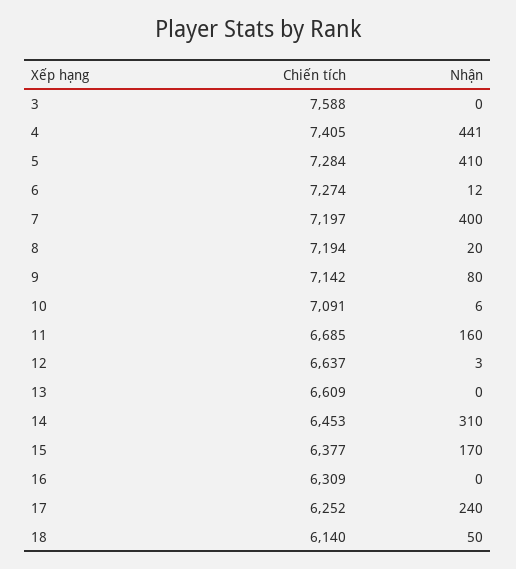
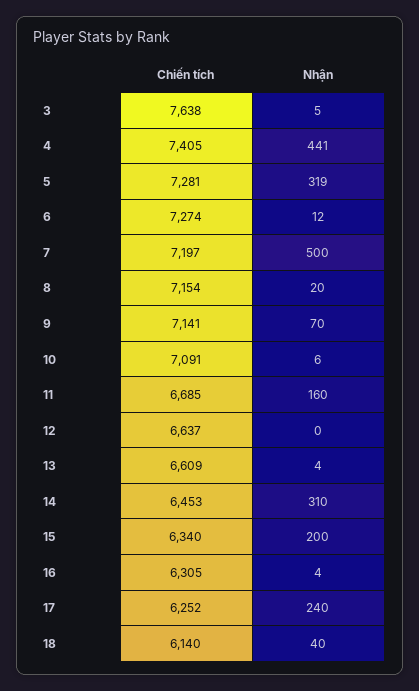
Chiến tích, 3: 7588 -> 7638
Nhận, 3: 0 -> 5
Chiến tích, 5: 7284 -> 7281
Nhận, 5: 410 -> 319
Nhận, 7: 400 -> 500
Chiến tích, 8: 7194 -> 7154
Chiến tích, 9: 7142 -> 7141
Nhận, 9: 80 -> 70
Nhận, 12: 3 -> 0
Nhận, 13: 0 -> 4
Chiến tích, 15: 6377 -> 6340
Nhận, 15: 170 -> 200
Chiến tích, 16: 6309 -> 6305
Nhận, 16: 0 -> 4
Nhận, 18: 50 -> 40

